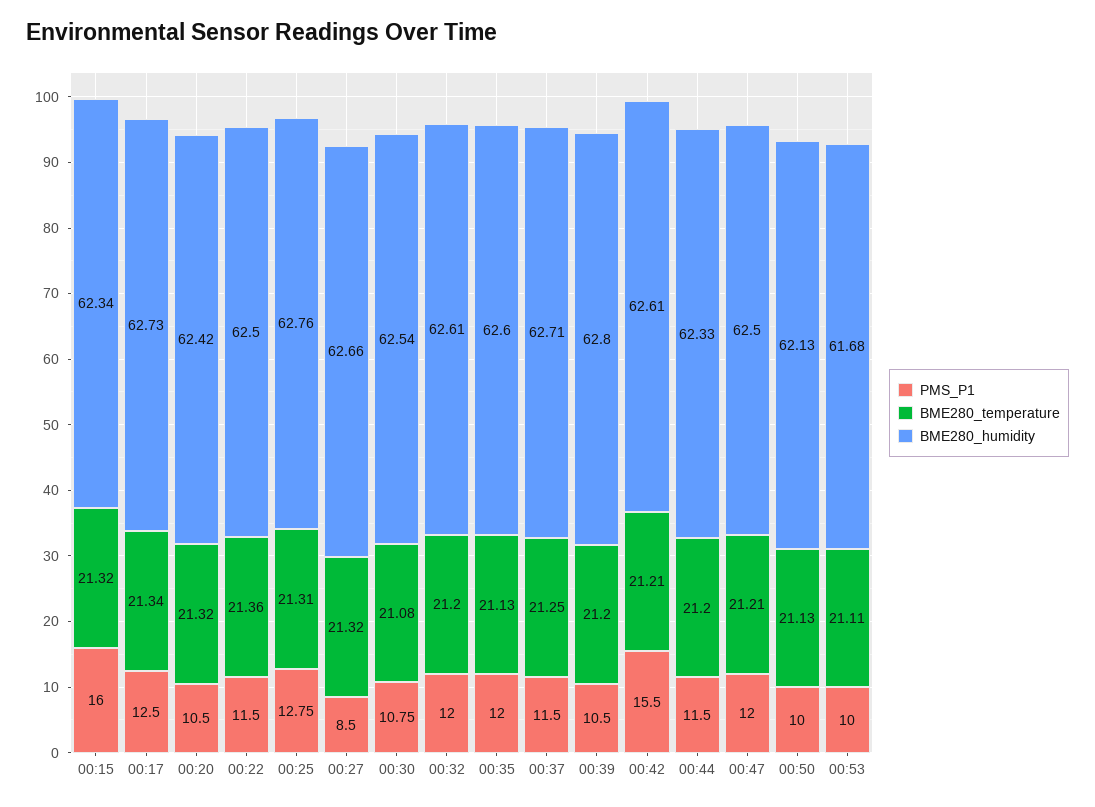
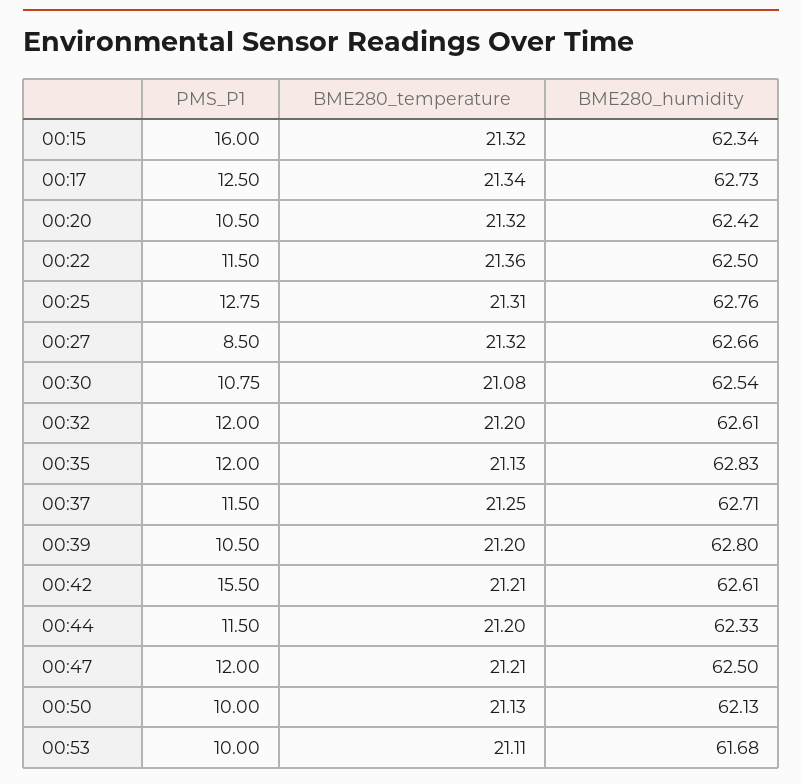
BME280_humidity, 00:35: 62.6 -> 62.83

